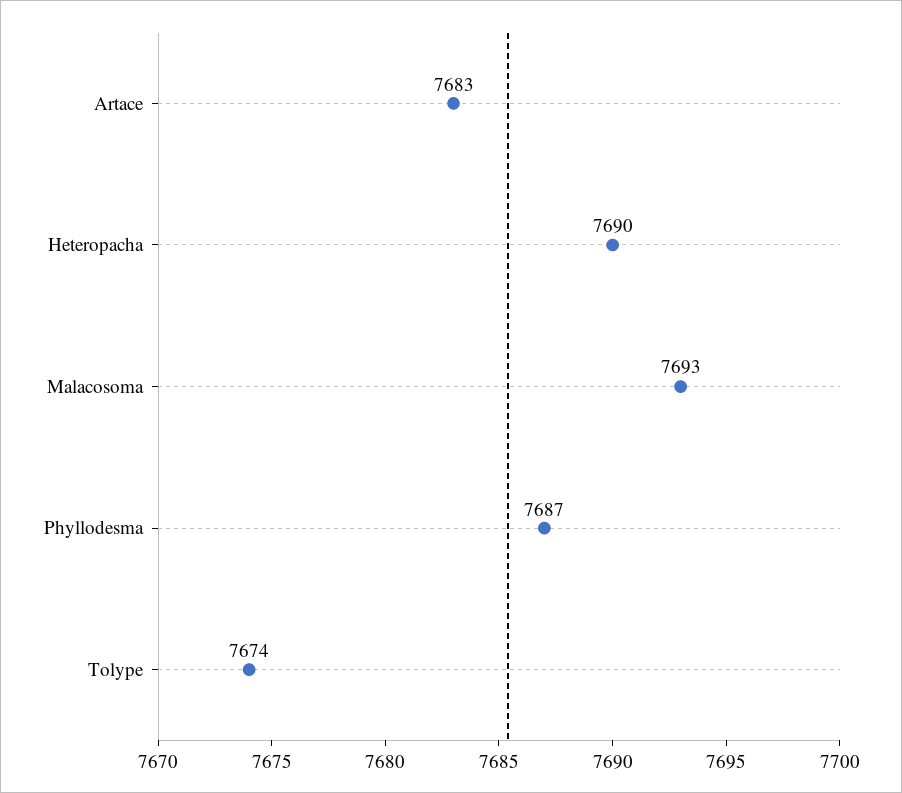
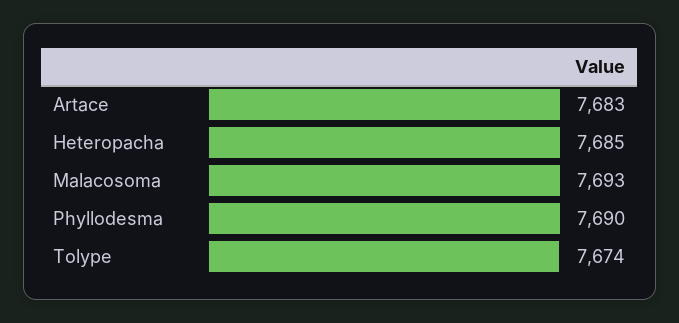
Heteropacha: 7690 -> 7685
Phyllodesma: 7687 -> 7690

